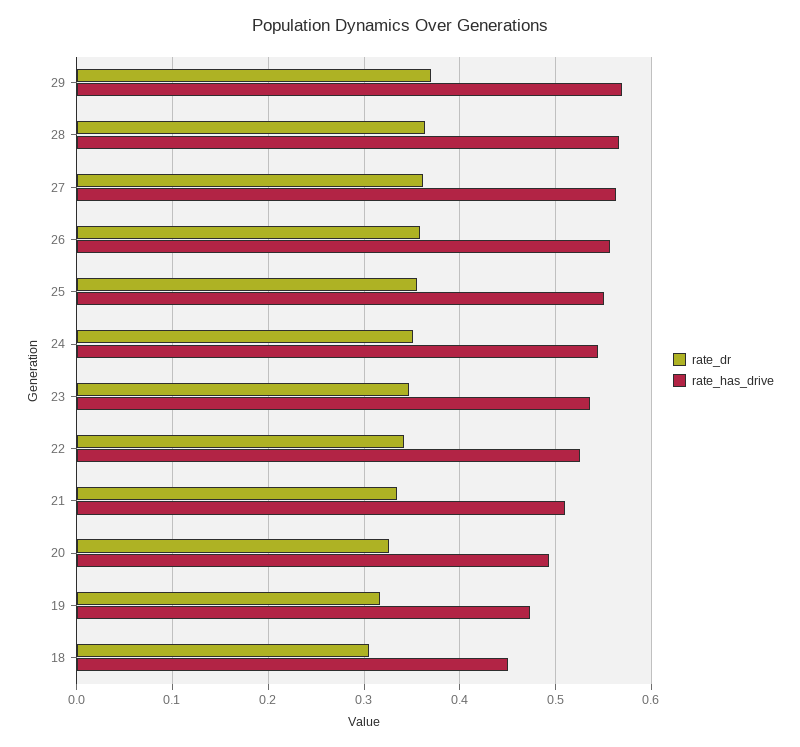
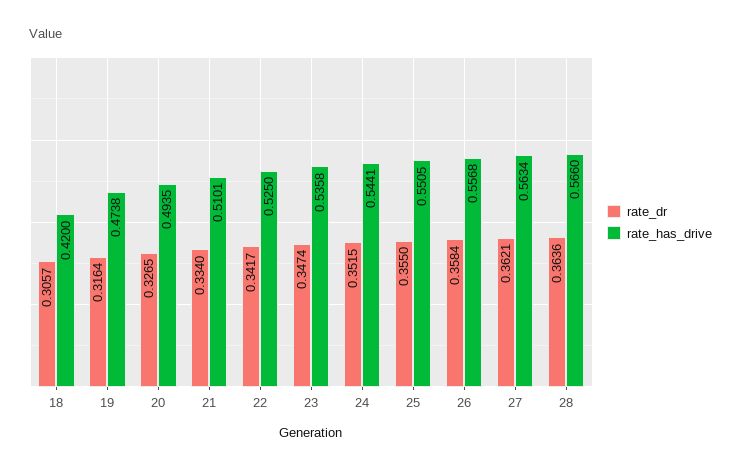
rate_dr, 29: 0.37 -> none
rate_has_drive, 29: 0.57 -> none
rate_has_drive, 18: 0.45 -> 0.42

